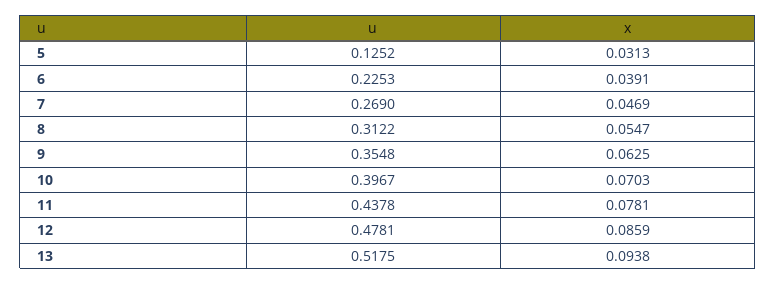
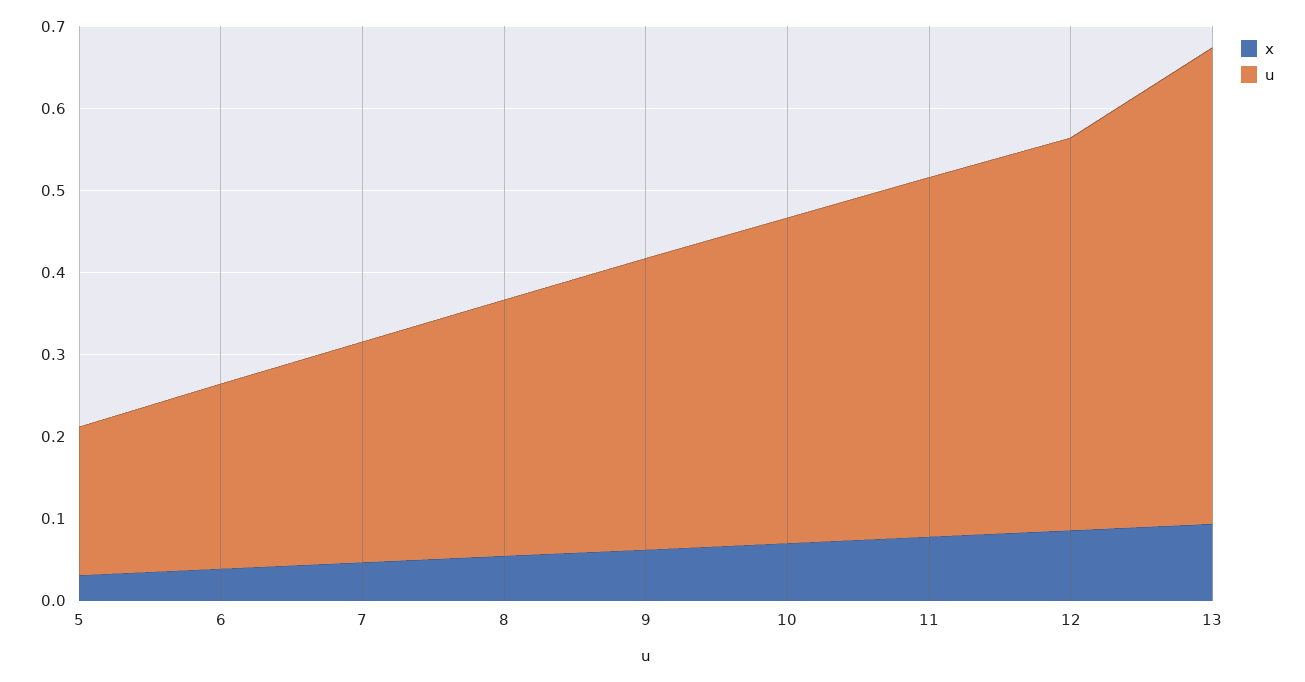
u, 5: 0.1252 -> 0.18
u, 13: 0.5175 -> 0.58

